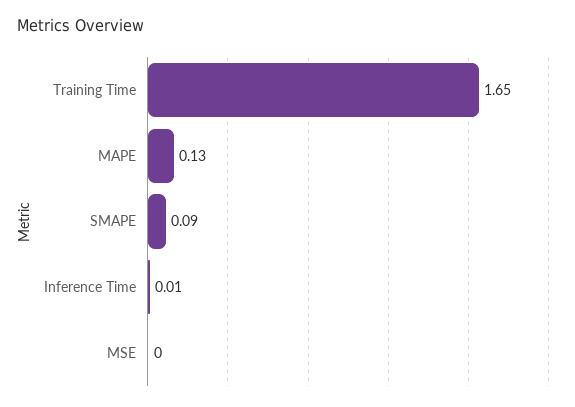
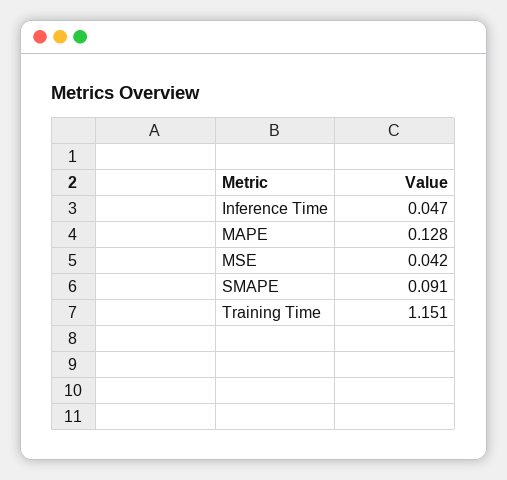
Training Time: 1.65 -> 1.151
Inference Time: 0.01 -> 0.047
MSE: 0 -> 0.042

